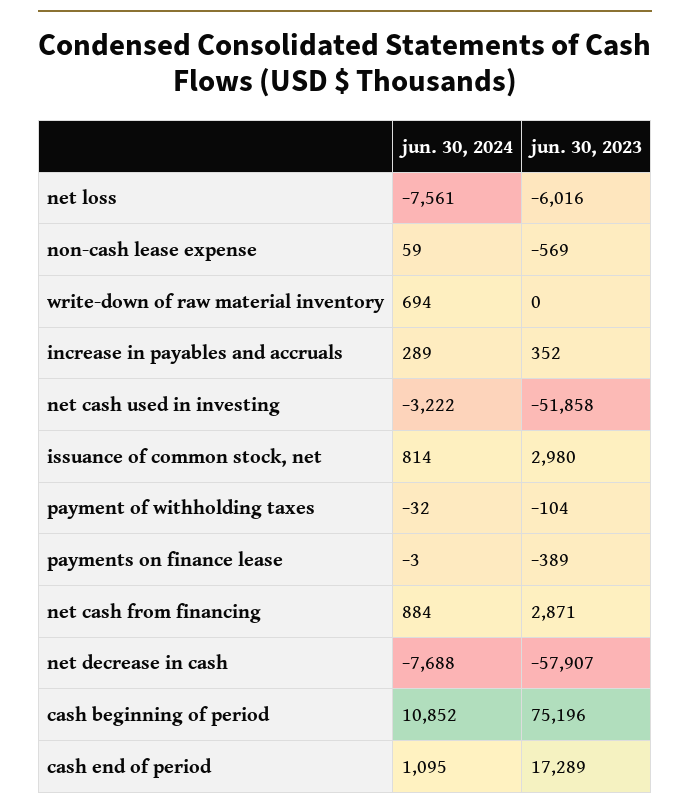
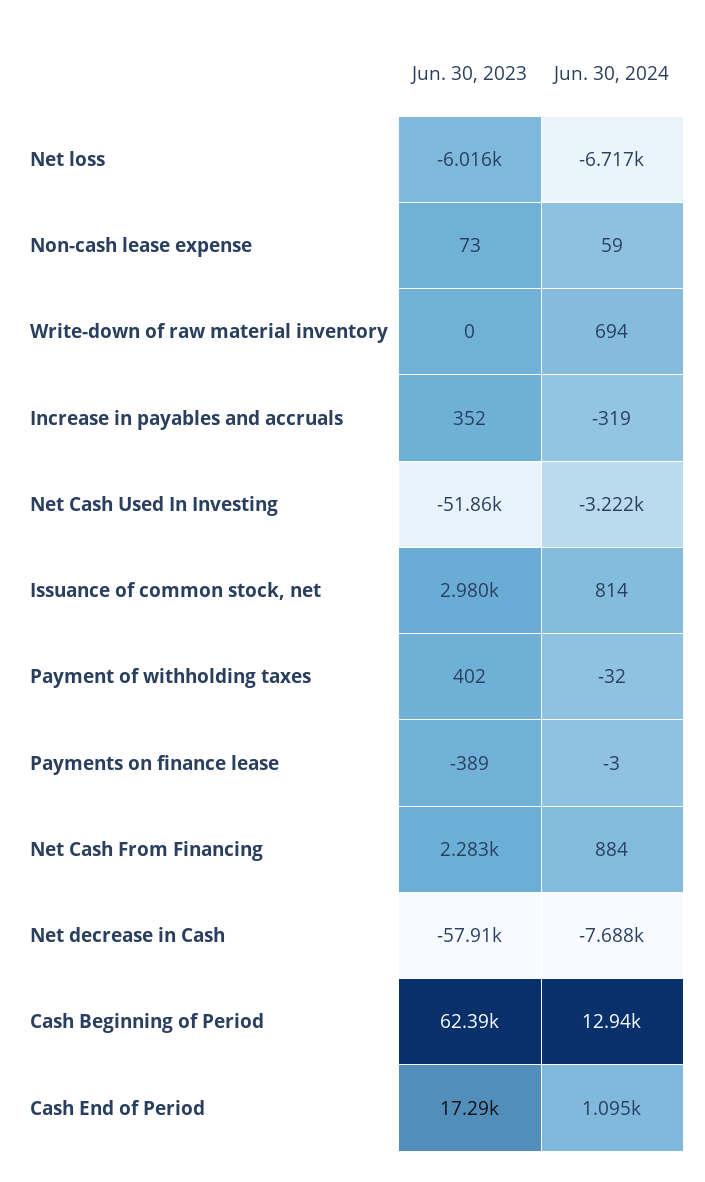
jun. 30, 2024, net loss: -7561 -> -6717
jun. 30, 2023, non-cash lease expense: -569 -> 73
jun. 30, 2024, increase in payables and accruals: 289 -> -319
jun. 30, 2023, payment of withholding taxes: -104 -> 402
jun. 30, 2023, net cash from financing: 2871 -> 2283
jun. 30, 2024, cash beginning of period: 10852 -> 12940
jun. 30, 2023, cash beginning of period: 75196 -> 62390

